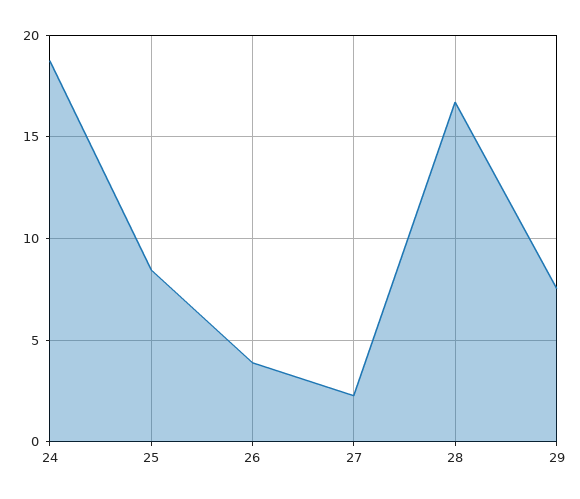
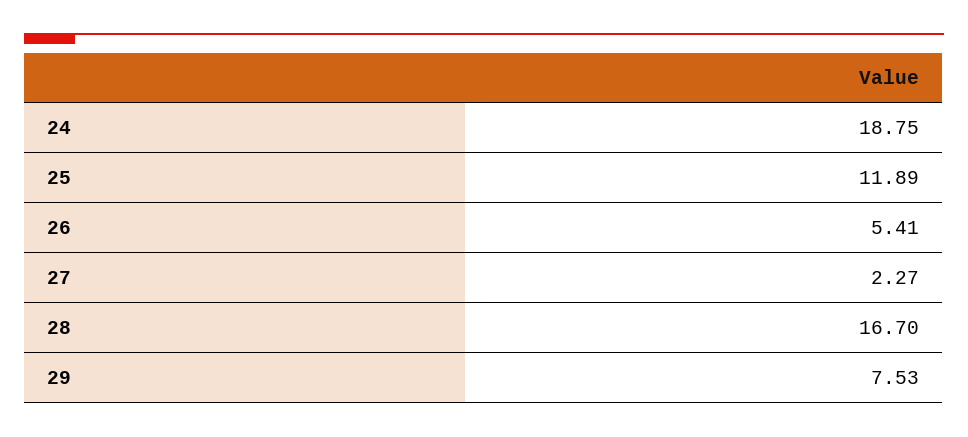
25: 8.5 -> 11.89
26: 4 -> 5.41

